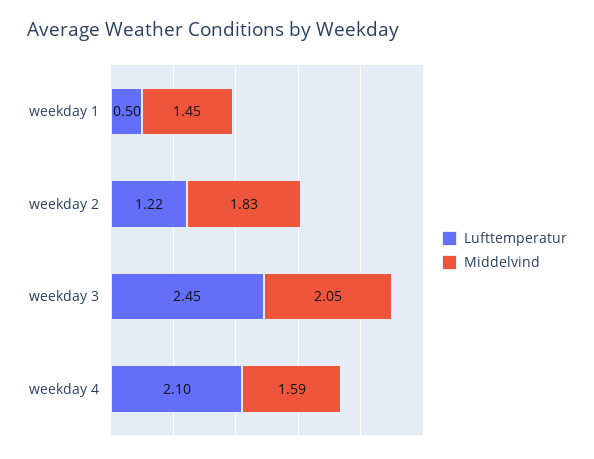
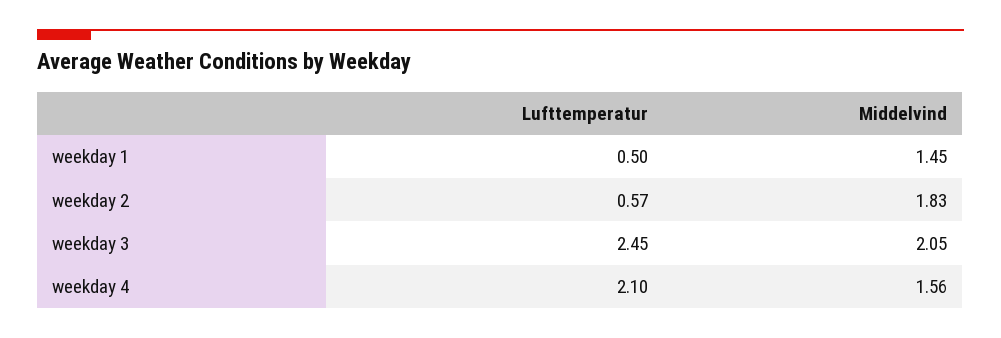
Lufttemperatur, weekday 2: 1.22 -> 0.57
Middelvind, weekday 4: 1.59 -> 1.56

